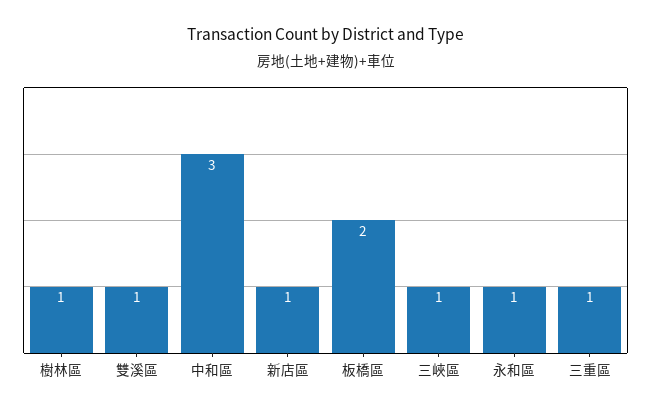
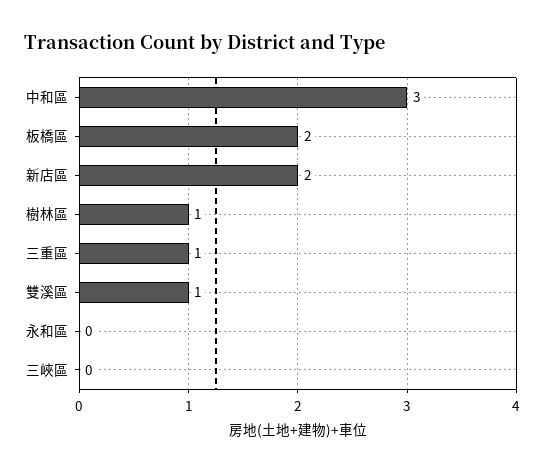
新店區: 1 -> 2
三峽區: 1 -> 0
永和區: 1 -> 0

